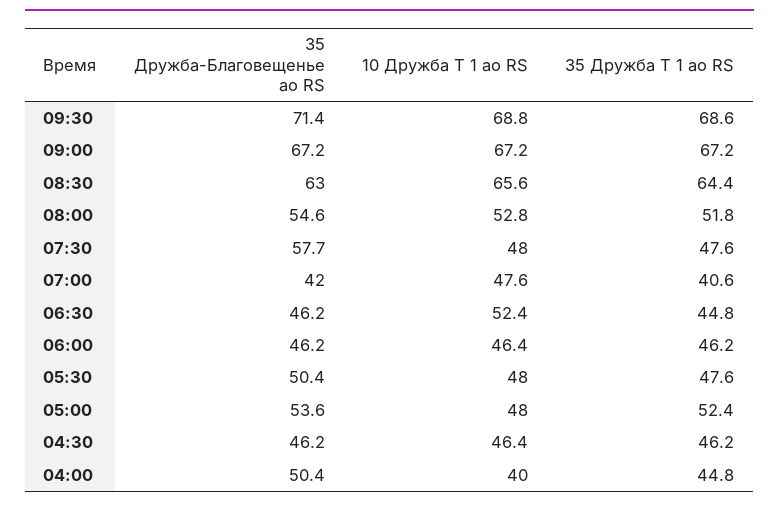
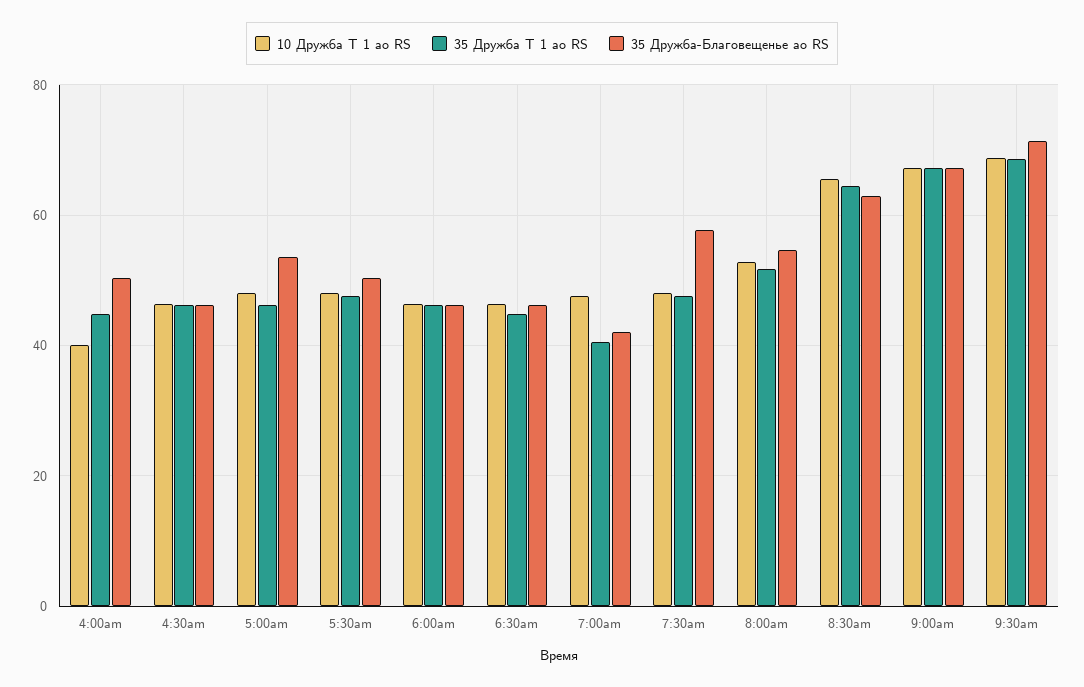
10 Дружба Т 1 ао RS, 06:30: 52.4 -> 46
35 Дружба Т 1 ао RS, 05:00: 52.4 -> 46

